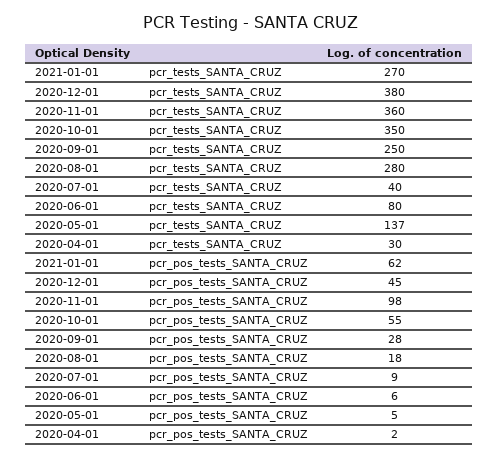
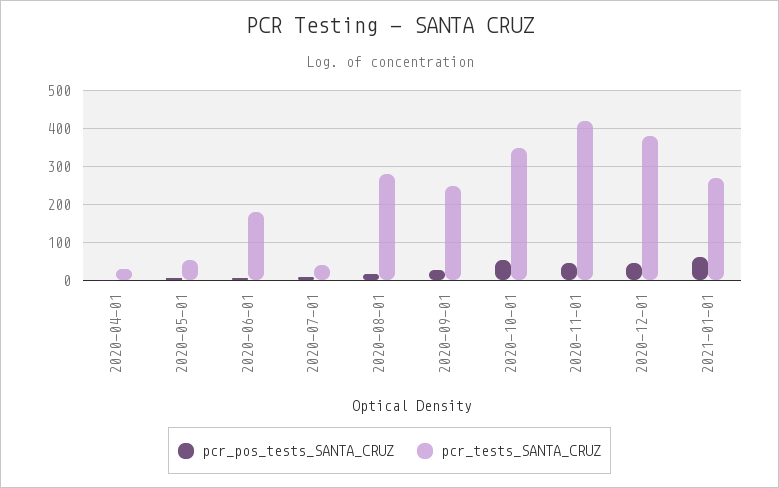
pcr_tests_SANTA_CRUZ, 2020-11-01: 360 -> 420
pcr_tests_SANTA_CRUZ, 2020-06-01: 80 -> 180
pcr_tests_SANTA_CRUZ, 2020-05-01: 137 -> 60
pcr_pos_tests_SANTA_CRUZ, 2020-11-01: 98 -> 40

